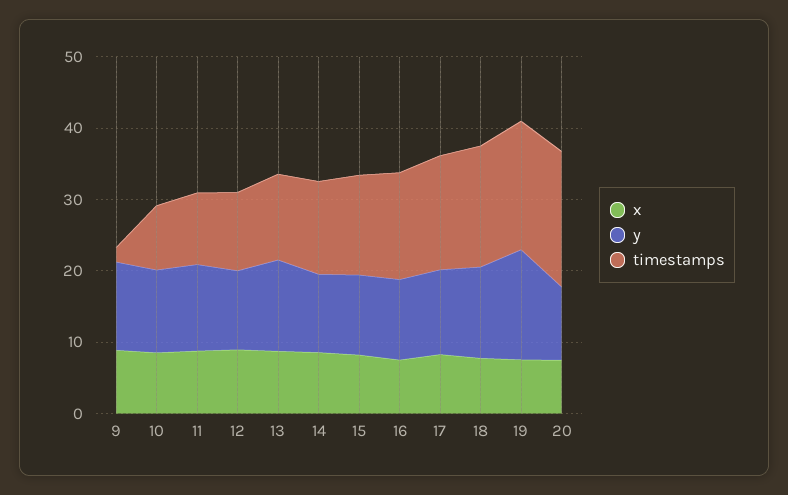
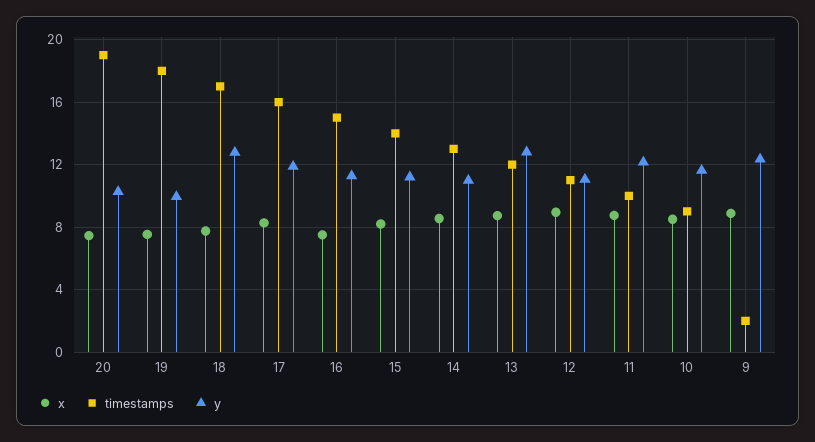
y, 19: 16 -> 10

